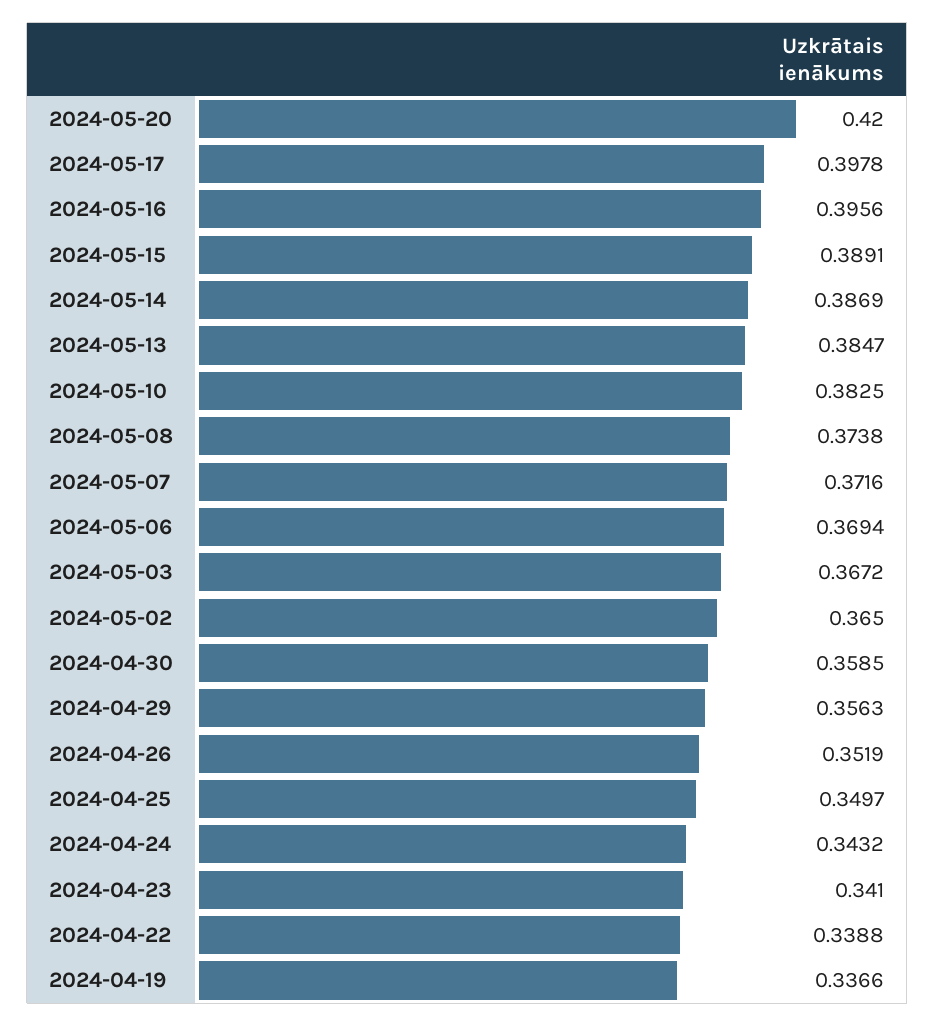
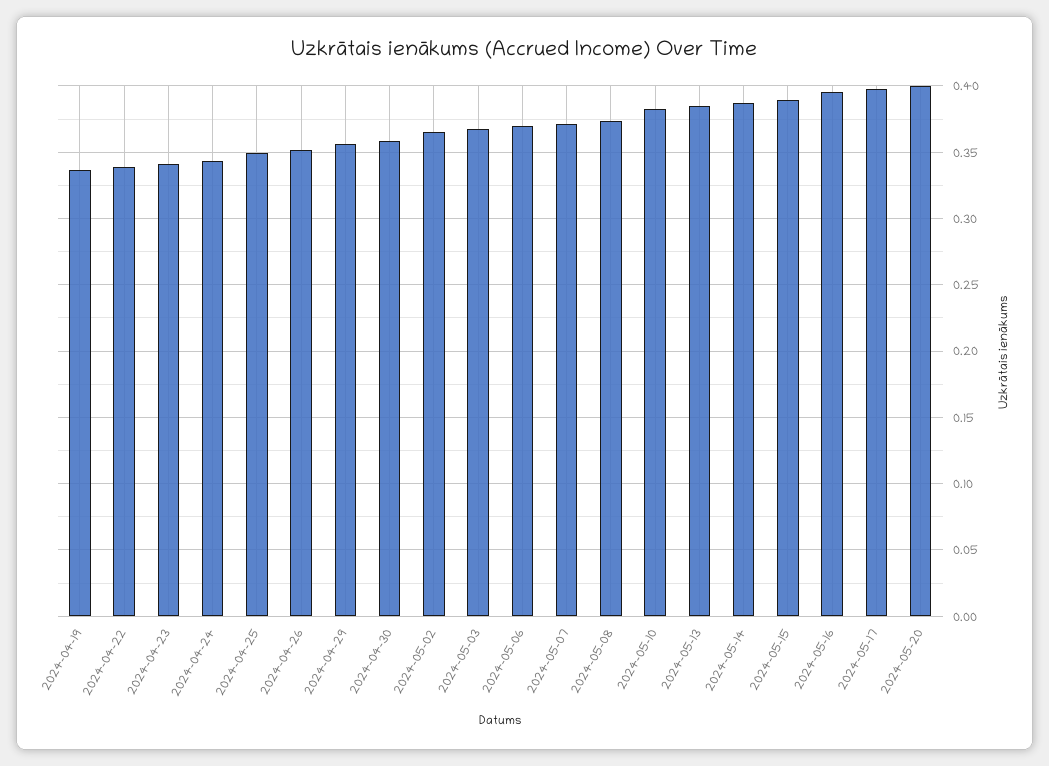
2024-05-20: 0.42 -> 0.4

